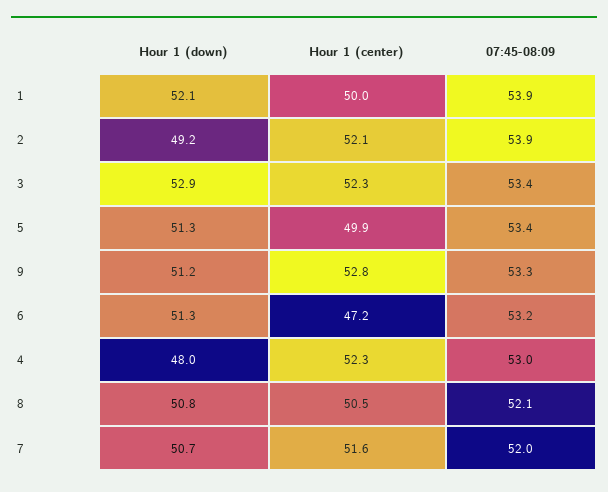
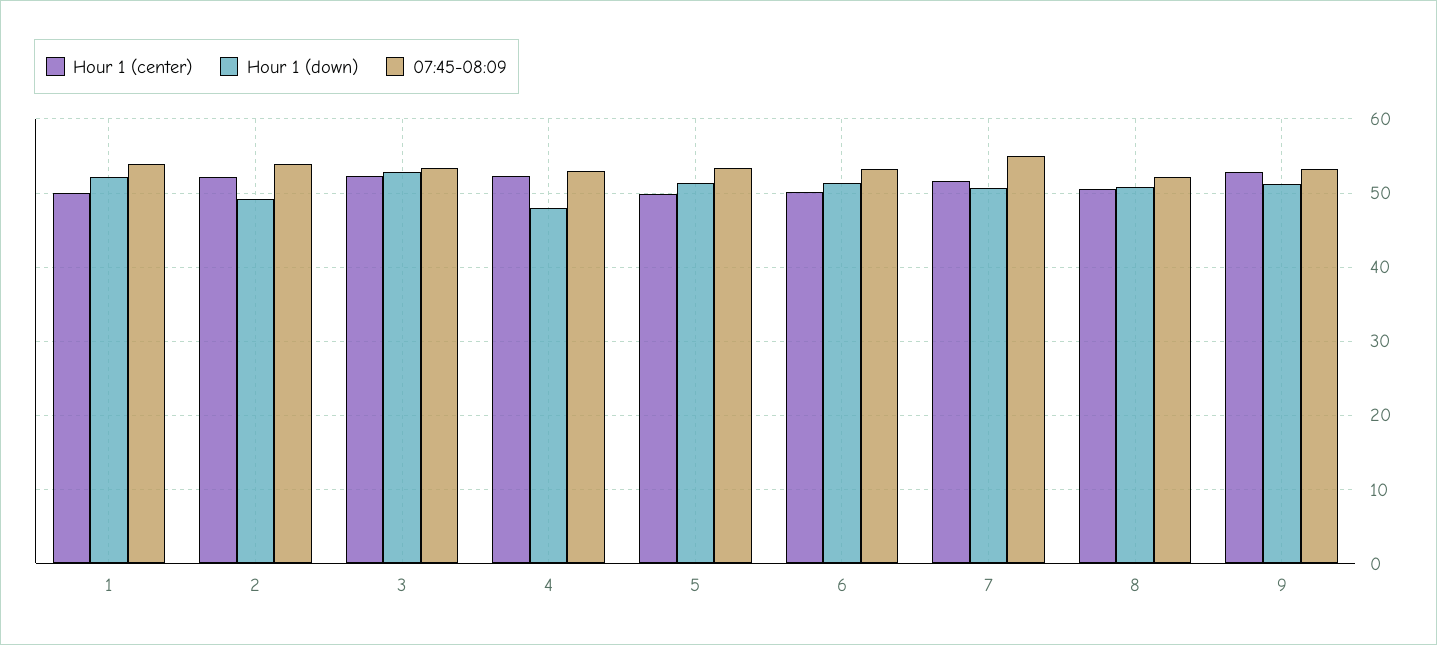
Hour 1 (center), 6: 47.2 -> 50
07:45-08:09, 7: 52 -> 55

